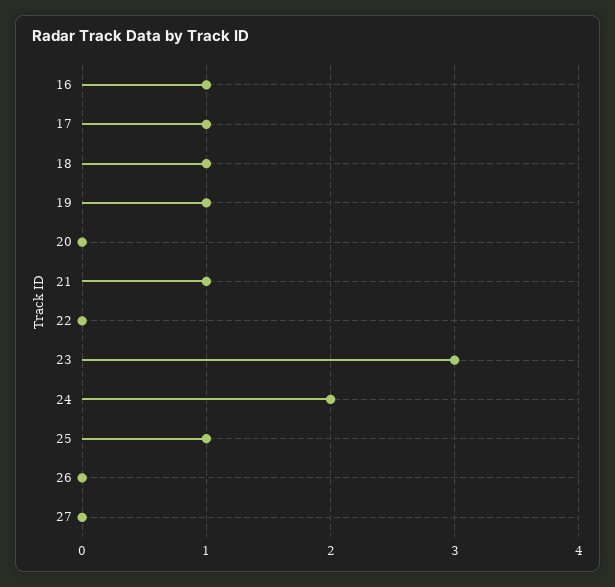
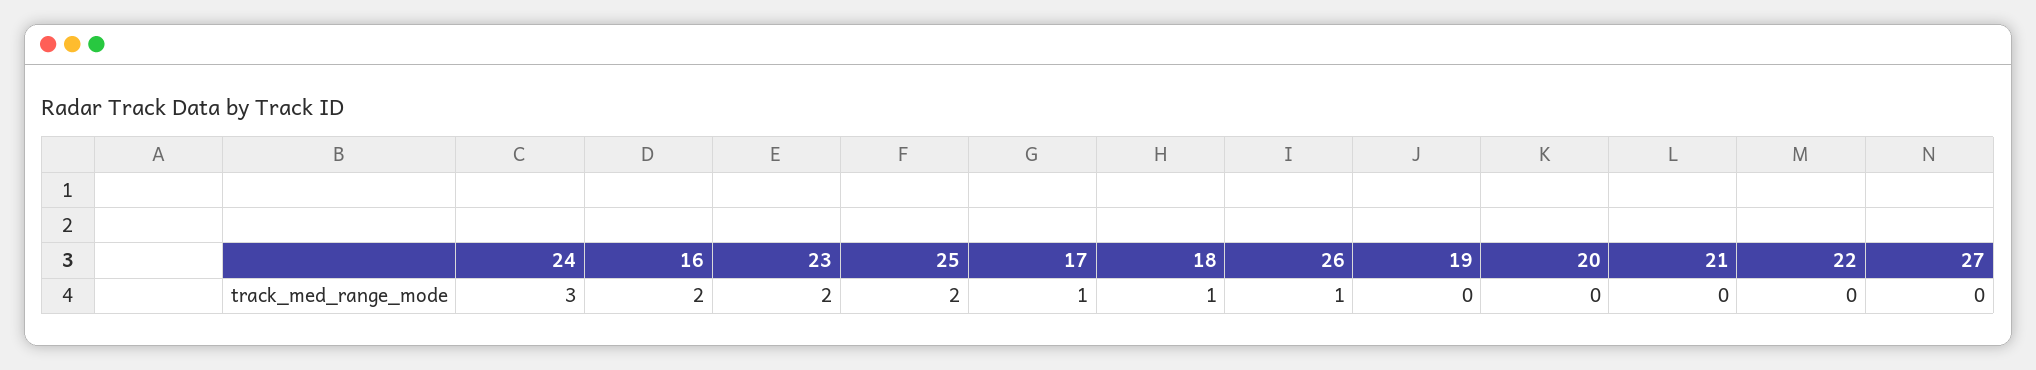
16: 1 -> 2
19: 1 -> 0
21: 1 -> 0
23: 3 -> 2
24: 2 -> 3
25: 1 -> 2
26: 0 -> 1

